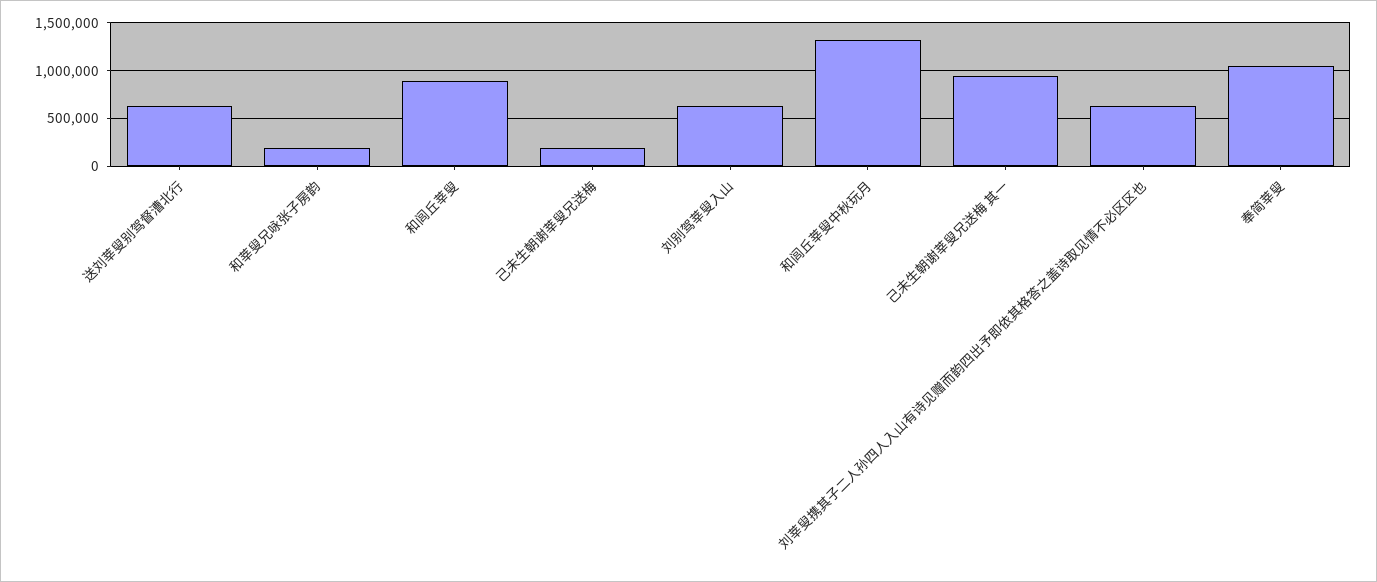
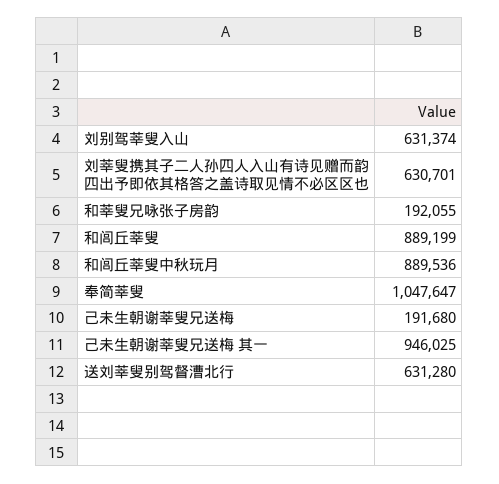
和闾丘莘叟中秋玩月: 1300000 -> 889536

